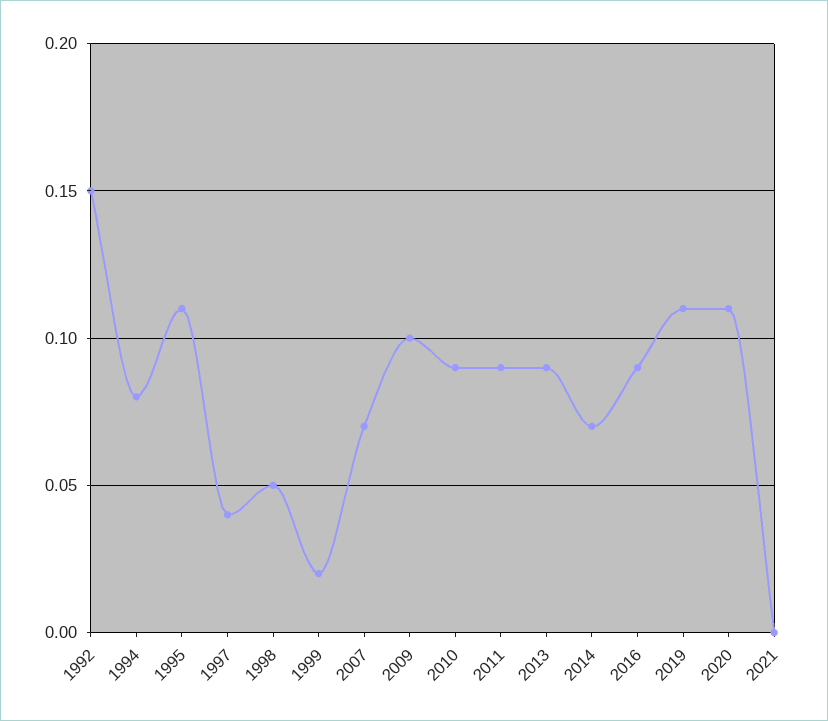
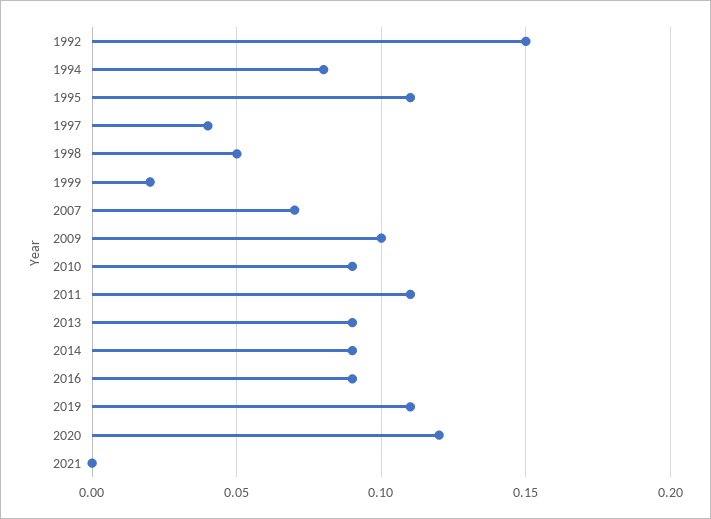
2011: 0.09 -> 0.11
2014: 0.07 -> 0.09
2020: 0.11 -> 0.12

